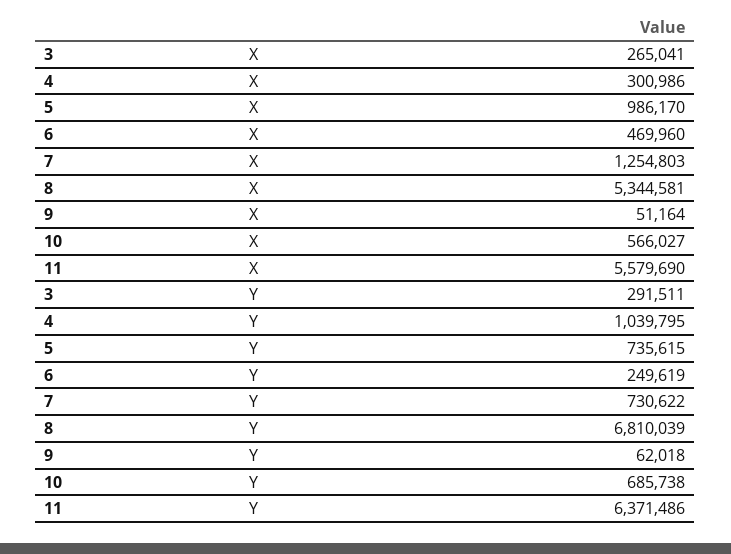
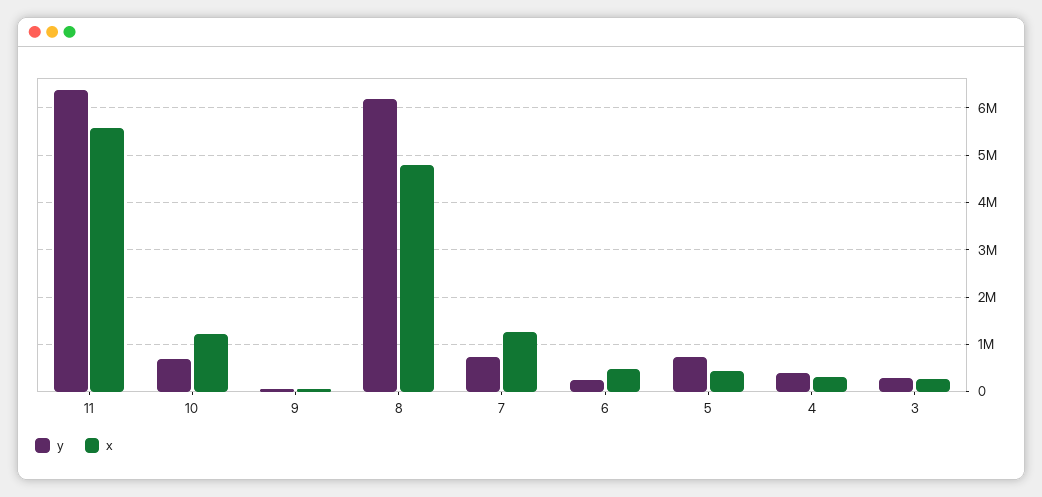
X, 5: 986170 -> 400000
X, 8: 5344581 -> 4800000
X, 10: 566027 -> 1200000
Y, 4: 1039795 -> 400000
Y, 8: 6810039 -> 6200000

